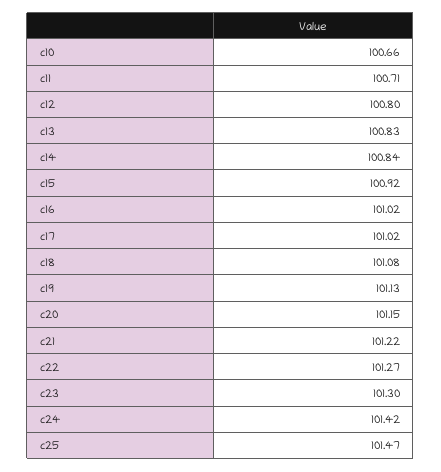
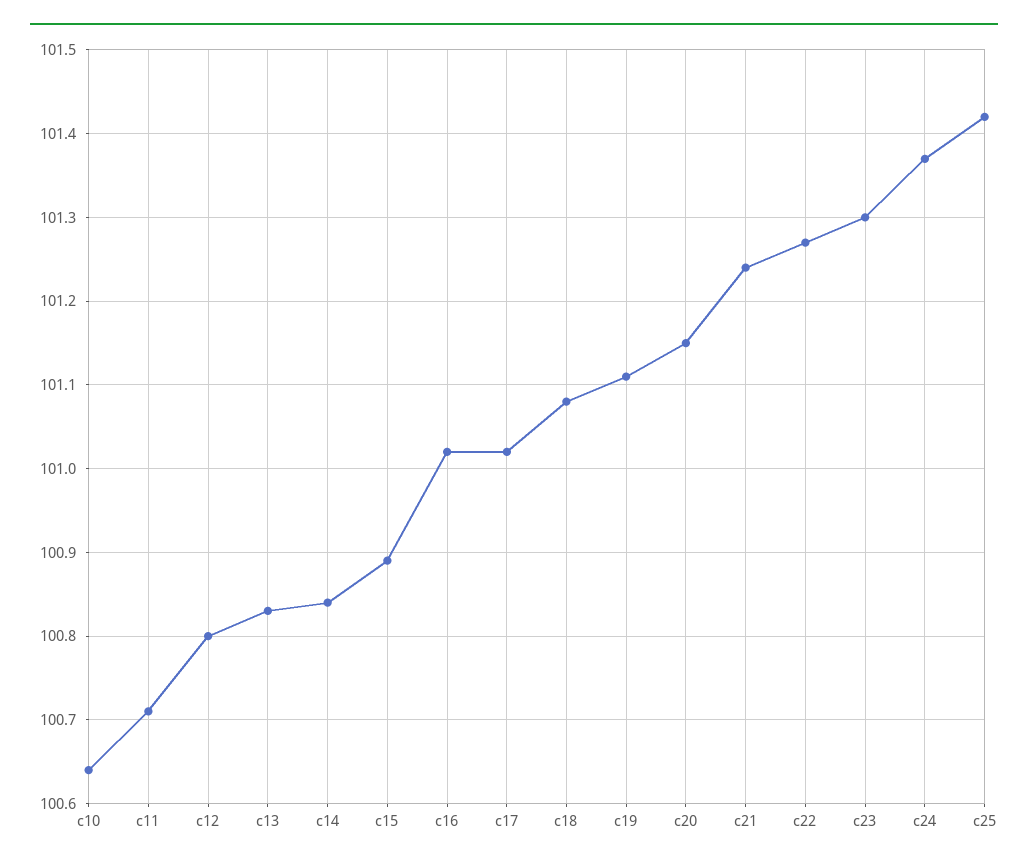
c10: 100.66 -> 100.64
c15: 100.92 -> 100.89
c19: 101.13 -> 101.11
c21: 101.22 -> 101.24
c24: 101.42 -> 101.37
c25: 101.47 -> 101.42

